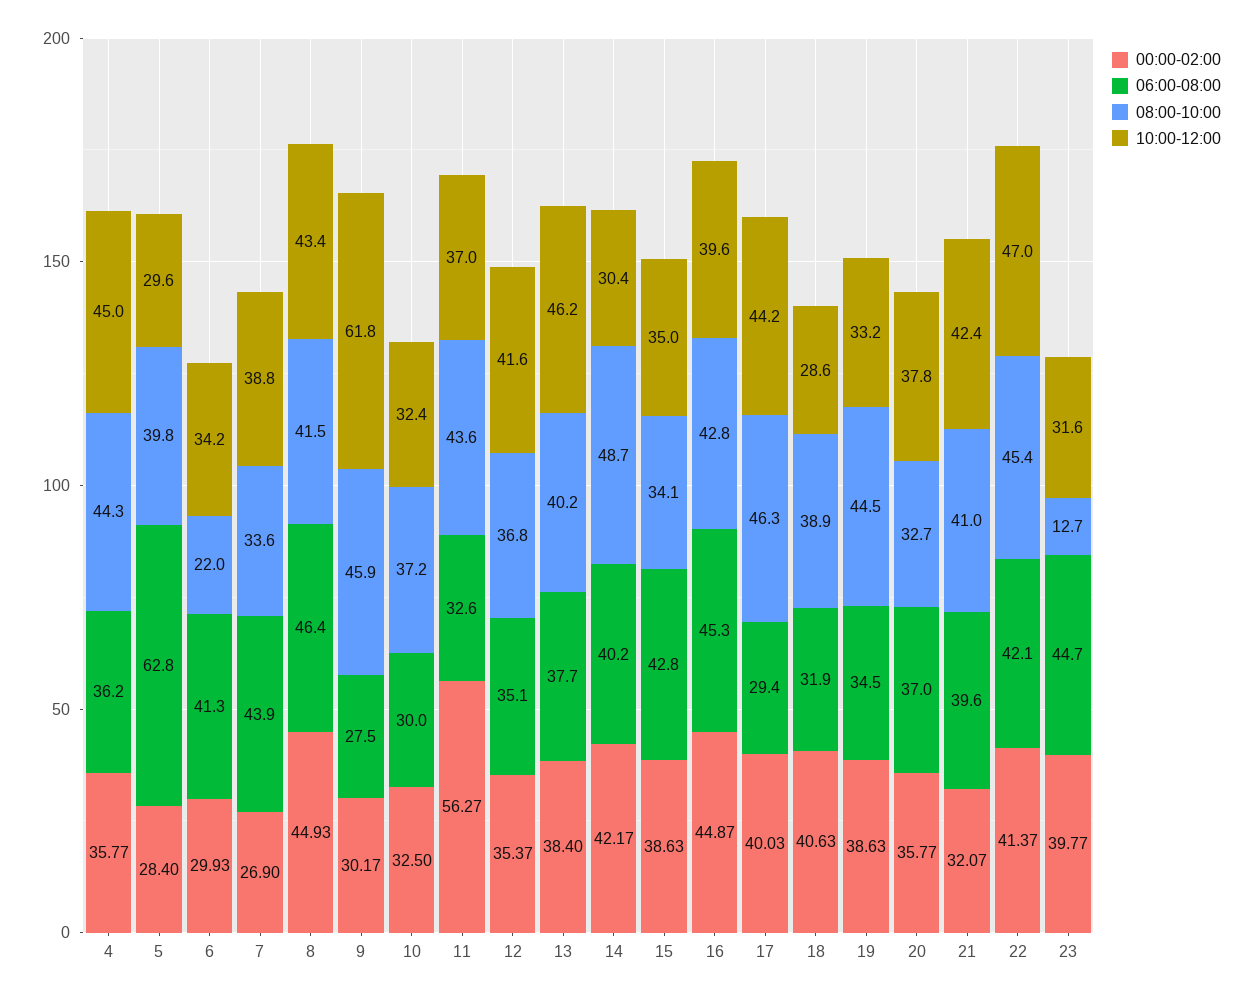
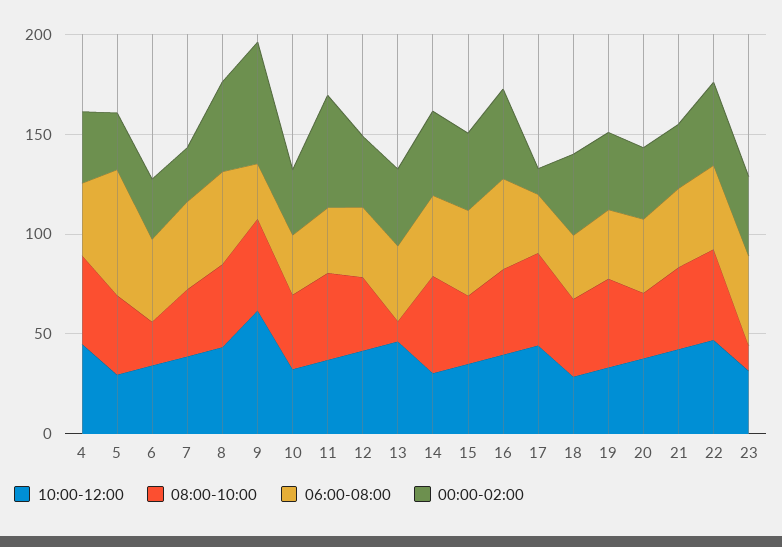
00:00-02:00, 9: 30.17 -> 60
08:00-10:00, 13: 40.2 -> 10
00:00-02:00, 17: 40.03 -> 10

